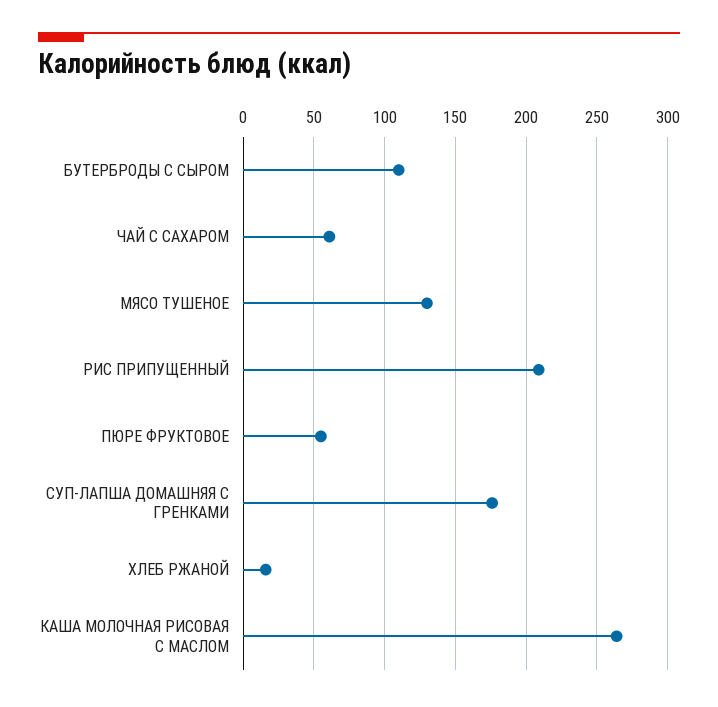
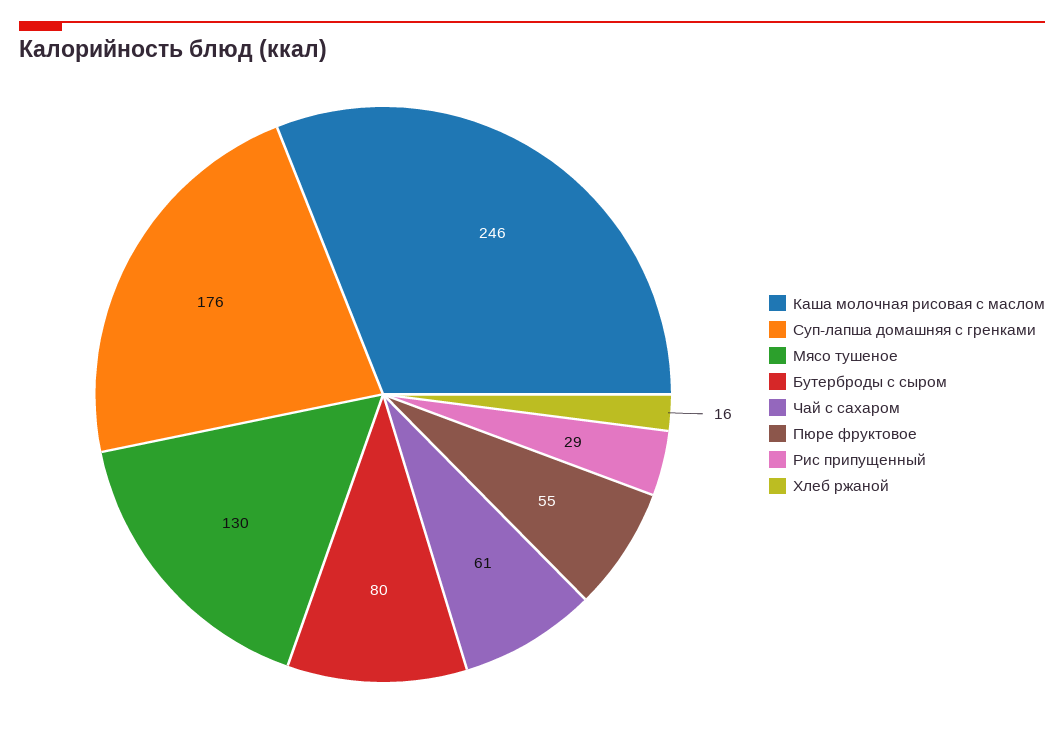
БУТЕРБРОДЫ С СЫРОМ: 110 -> 80
РИС ПРИПУЩЕННЫЙ: 210 -> 29
КАША МОЛОЧНАЯ РИСОВАЯ С МАСЛОМ: 265 -> 246

